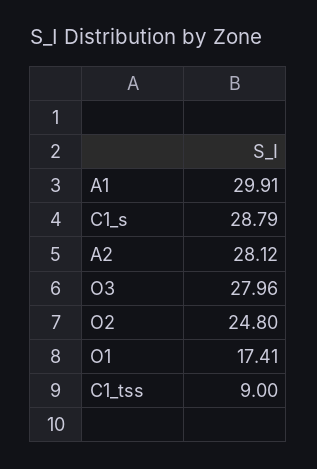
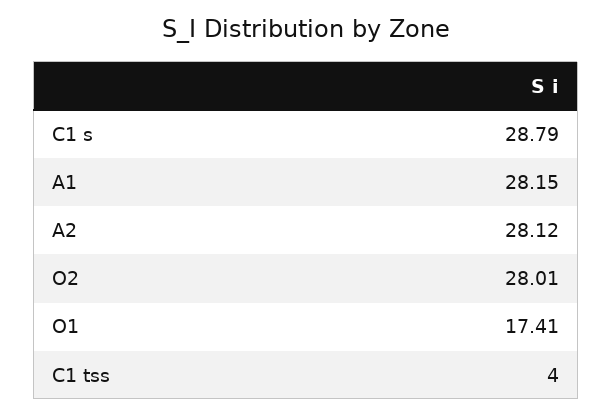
A1: 29.91 -> 28.15
O3: 27.96 -> none
O2: 24.8 -> 28.01
C1_tss: 9 -> 4

